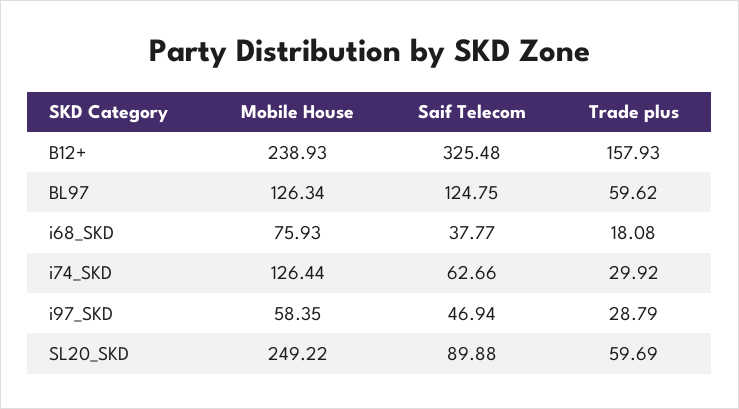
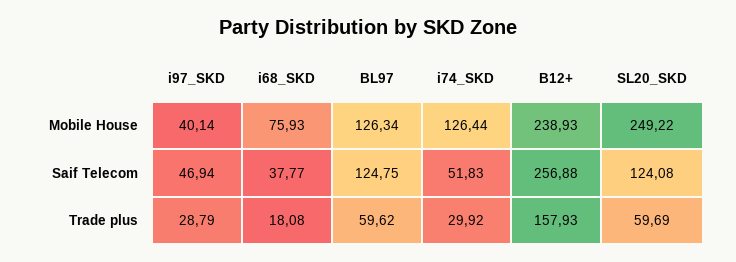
Saif Telecom, B12+: 325.48 -> 256.88
Saif Telecom, i74_SKD: 62.66 -> 51.83
Mobile House, i97_SKD: 58.35 -> 40.14
Saif Telecom, SL20_SKD: 89.88 -> 124.08

